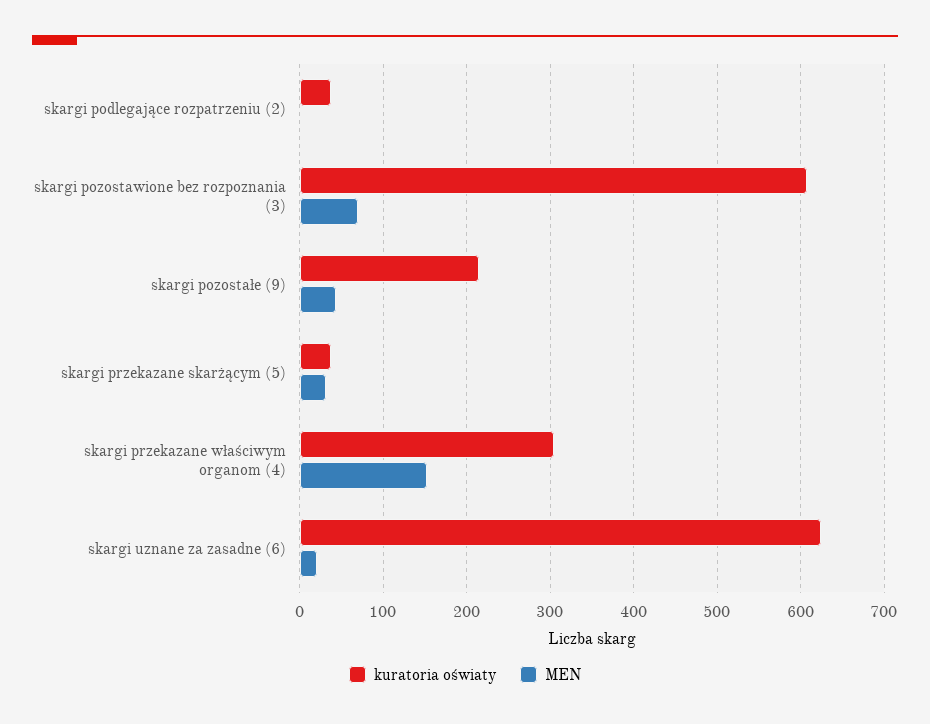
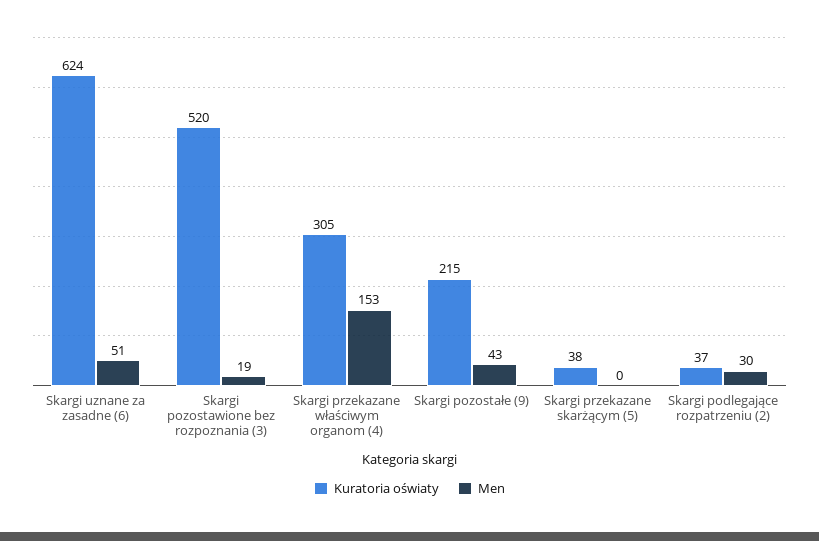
MEN, skargi podlegające rozpatrzeniu (2): 0 -> 30
kuratoria oświaty, skargi pozostawione bez rozpoznania (3): 610 -> 520
MEN, skargi pozostawione bez rozpoznania (3): 70 -> 19
MEN, skargi przekazane skarżącym (5): 30 -> 0
MEN, skargi uznane za zasadne (6): 20 -> 51

